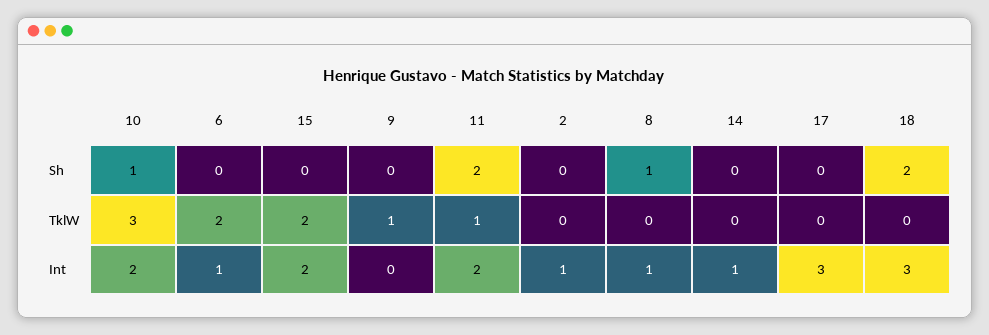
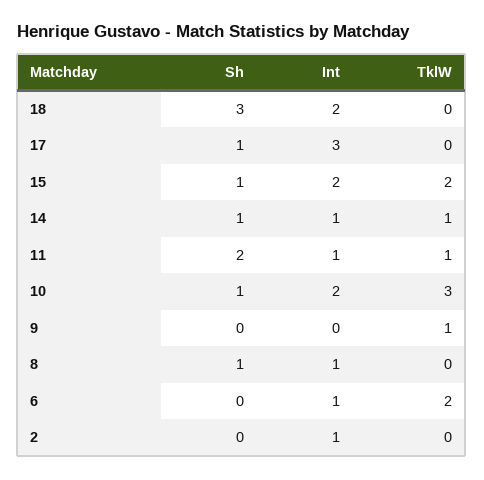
15, Sh: 0 -> 1
14, Sh: 0 -> 1
17, Sh: 0 -> 1
18, Sh: 2 -> 3
14, TklW: 0 -> 1
11, Int: 2 -> 1
18, Int: 3 -> 2

